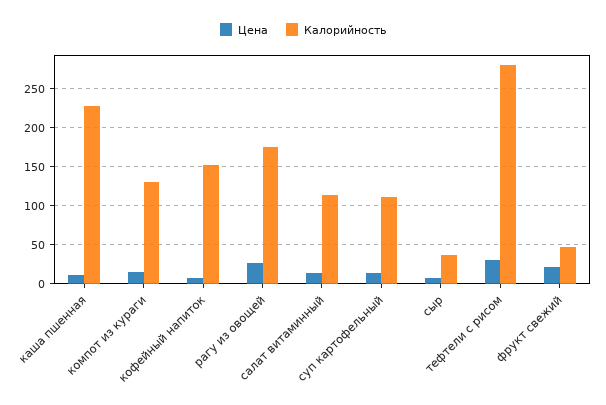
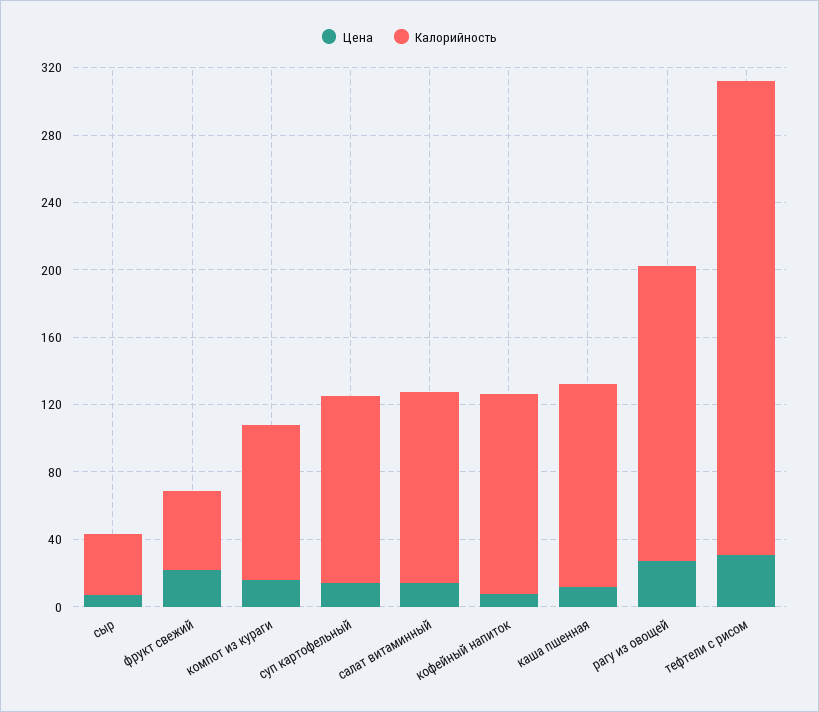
Калорийность, каша пшенная: 230 -> 120
Калорийность, компот из кураги: 130 -> 90
Калорийность, кофейный напиток: 150 -> 120

